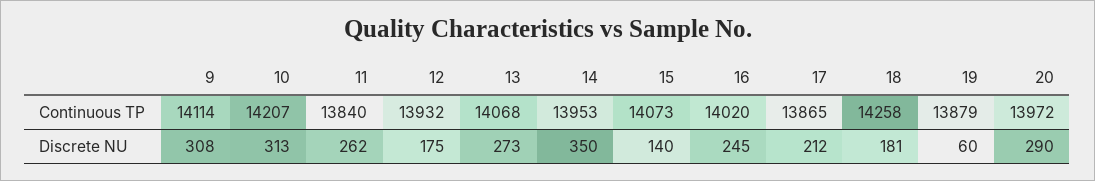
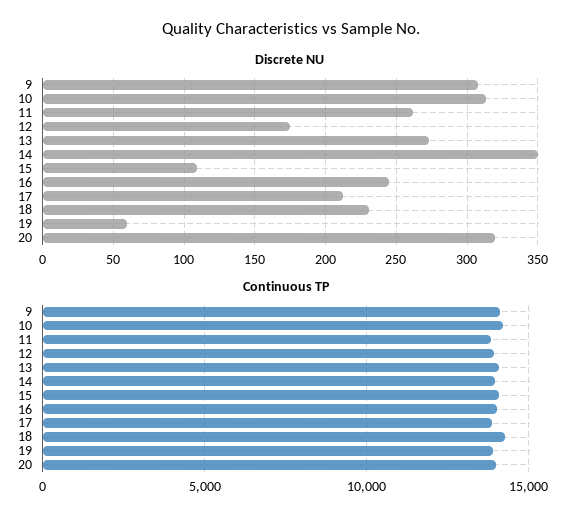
Discrete NU, 15: 140 -> 110
Discrete NU, 18: 181 -> 230
Discrete NU, 20: 290 -> 320

